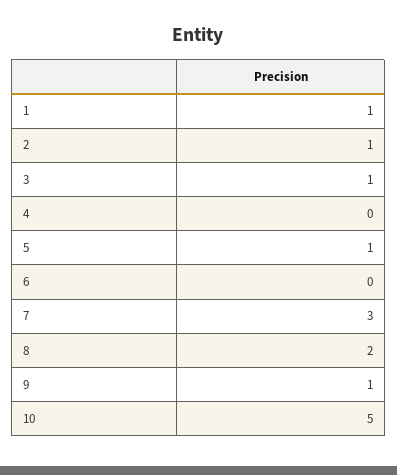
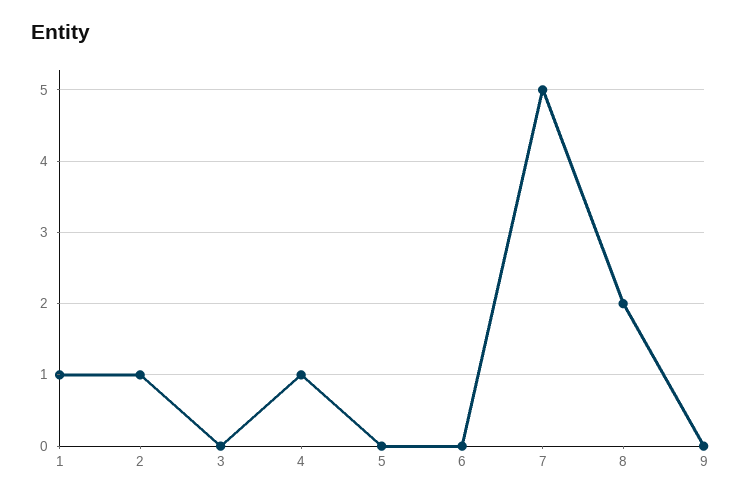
3: 1 -> 0
4: 0 -> 1
5: 1 -> 0
7: 3 -> 5
9: 1 -> 0
10: 5 -> none

